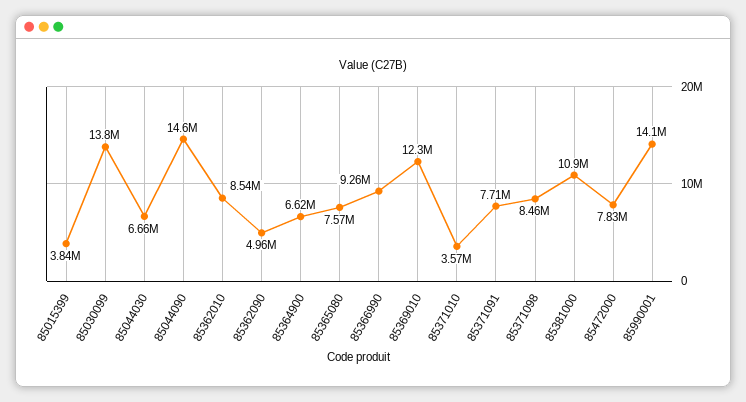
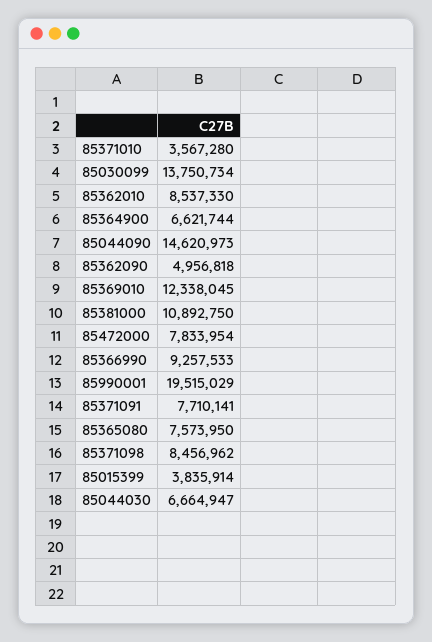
85990001: 14100000 -> 19515029

